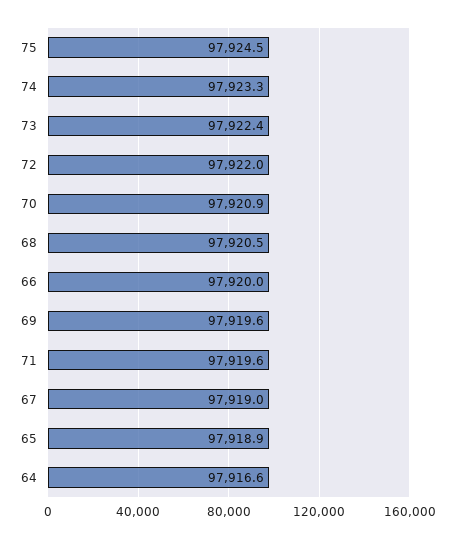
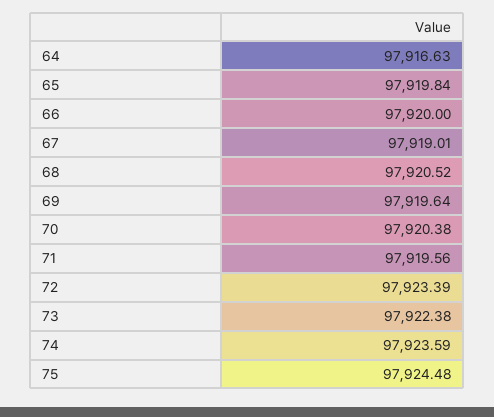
74: 97923.3 -> 97923.59
72: 97922 -> 97923.39
70: 97920.9 -> 97920.38
65: 97918.9 -> 97919.84

